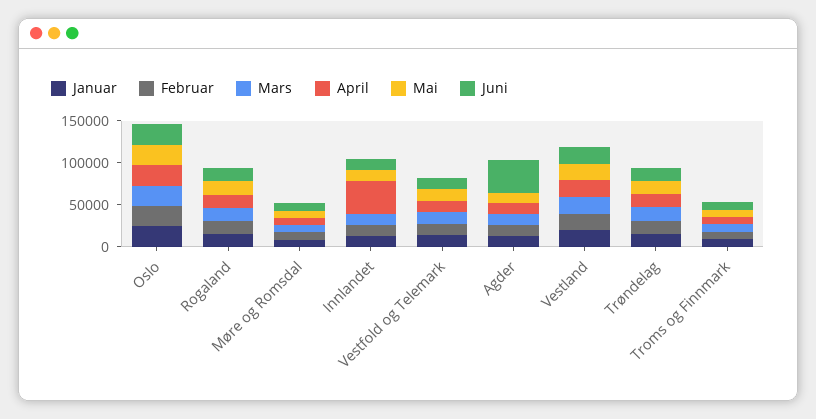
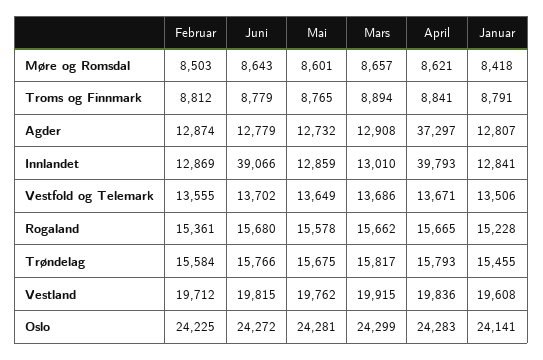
Juni, Innlandet: 10000 -> 39066
April, Agder: 10000 -> 37297
Juni, Agder: 40000 -> 12779

